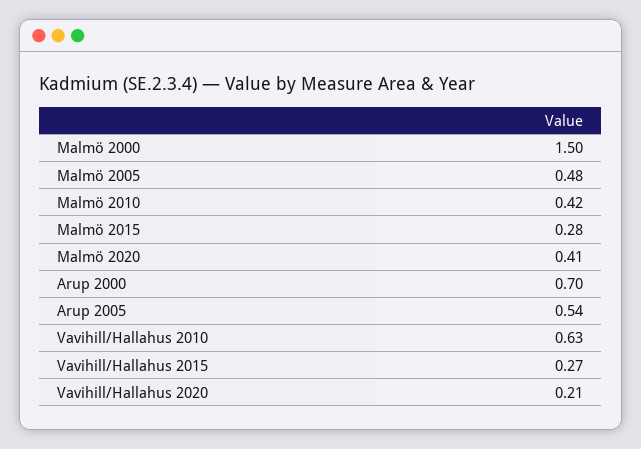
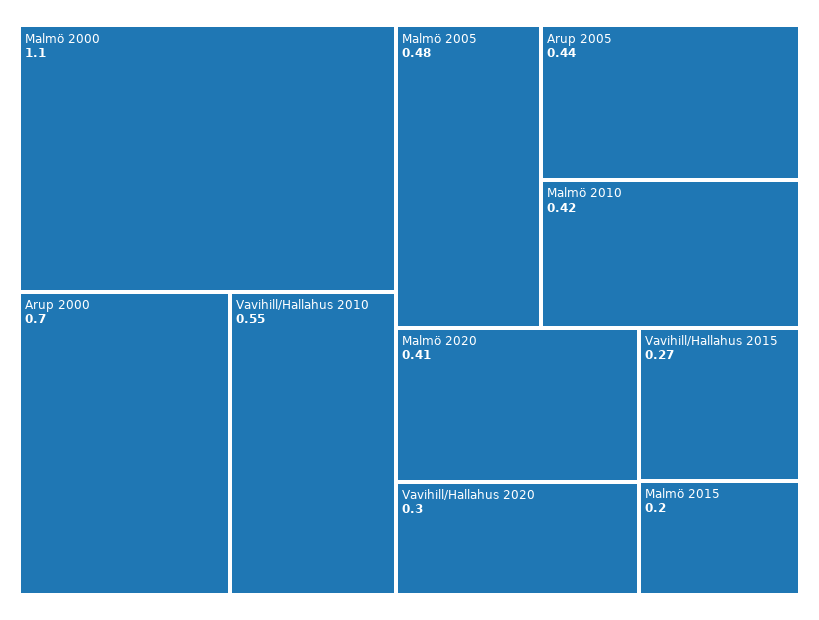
Malmö 2000: 1.5 -> 1.1
Malmö 2015: 0.28 -> 0.2
Arup 2005: 0.54 -> 0.44
Vavihill/Hallahus 2010: 0.63 -> 0.55
Vavihill/Hallahus 2020: 0.21 -> 0.3

